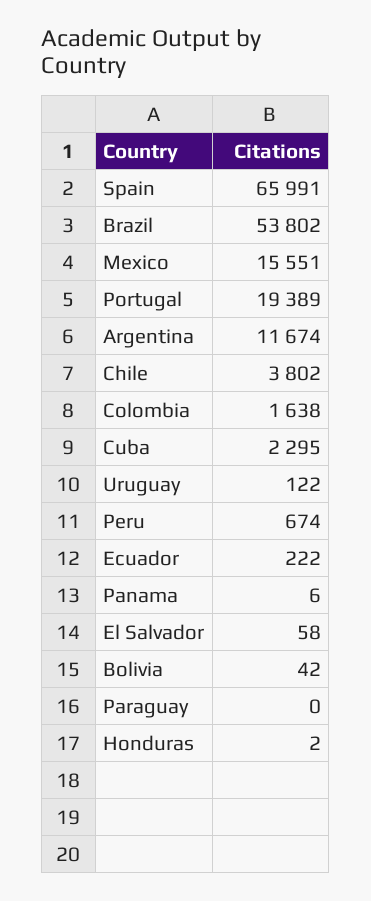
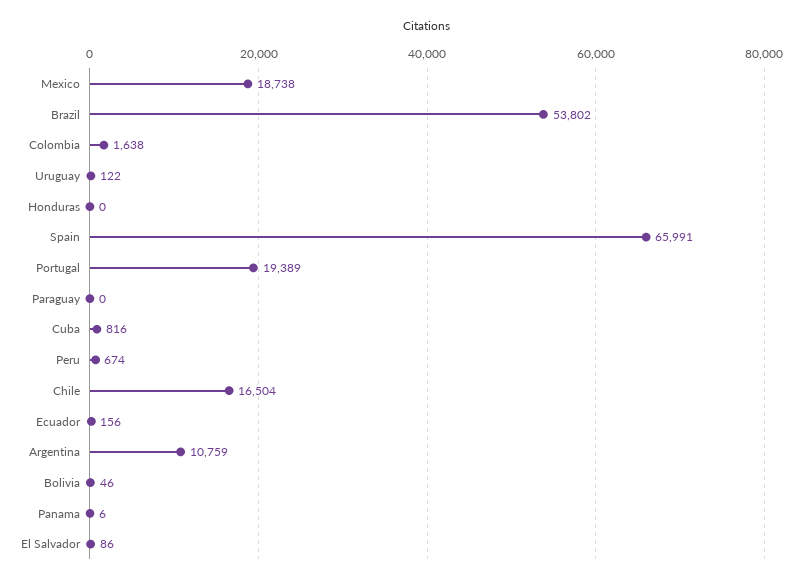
Mexico: 15551 -> 18738
Argentina: 11674 -> 10759
Chile: 3802 -> 16504
Cuba: 2295 -> 816
Ecuador: 222 -> 156
El Salvador: 58 -> 86
Bolivia: 42 -> 46
Honduras: 2 -> 0

